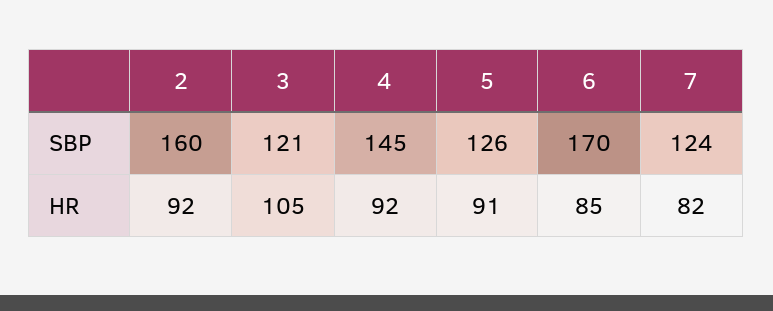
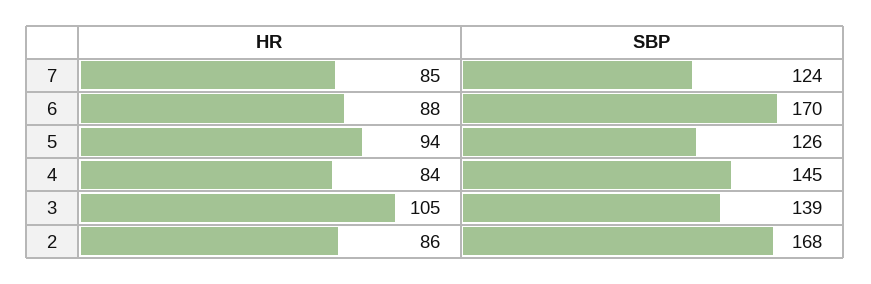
2, SBP: 160 -> 168
3, SBP: 121 -> 139
2, HR: 92 -> 86
4, HR: 92 -> 84
5, HR: 91 -> 94
6, HR: 85 -> 88
7, HR: 82 -> 85

